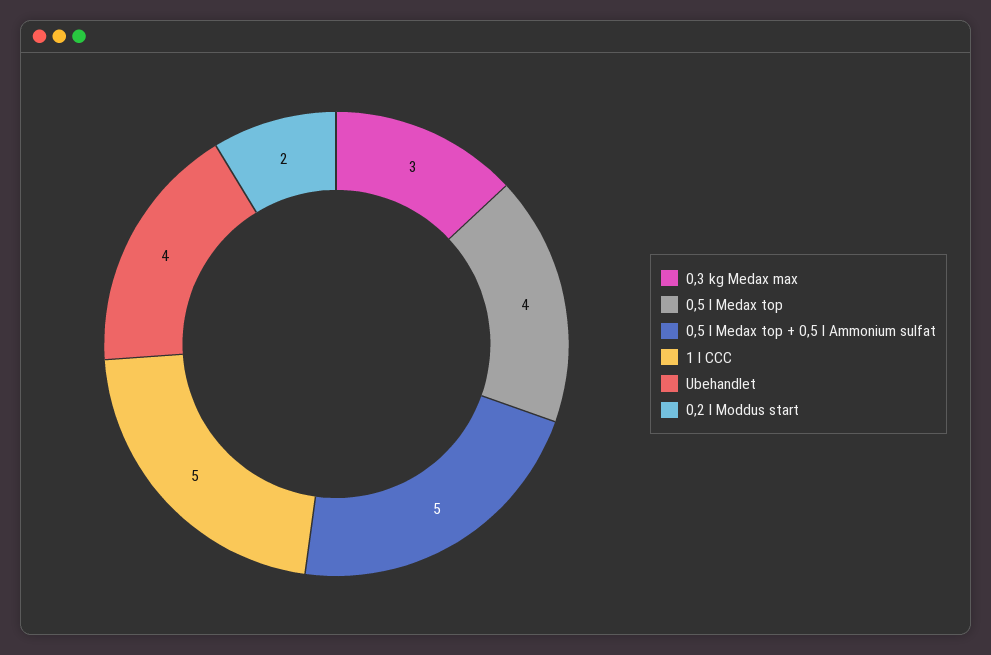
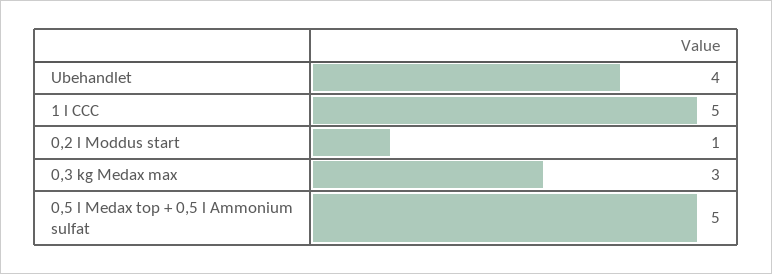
0,5 l Medax top: 4 -> none
0,2 l Moddus start: 2 -> 1

